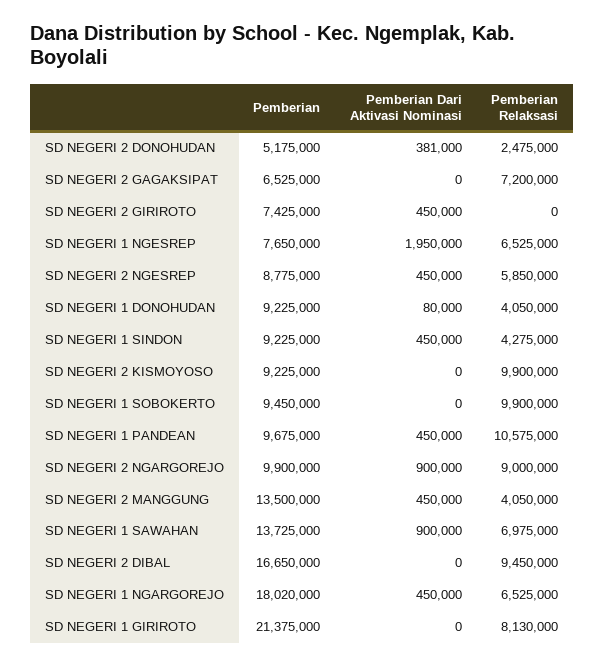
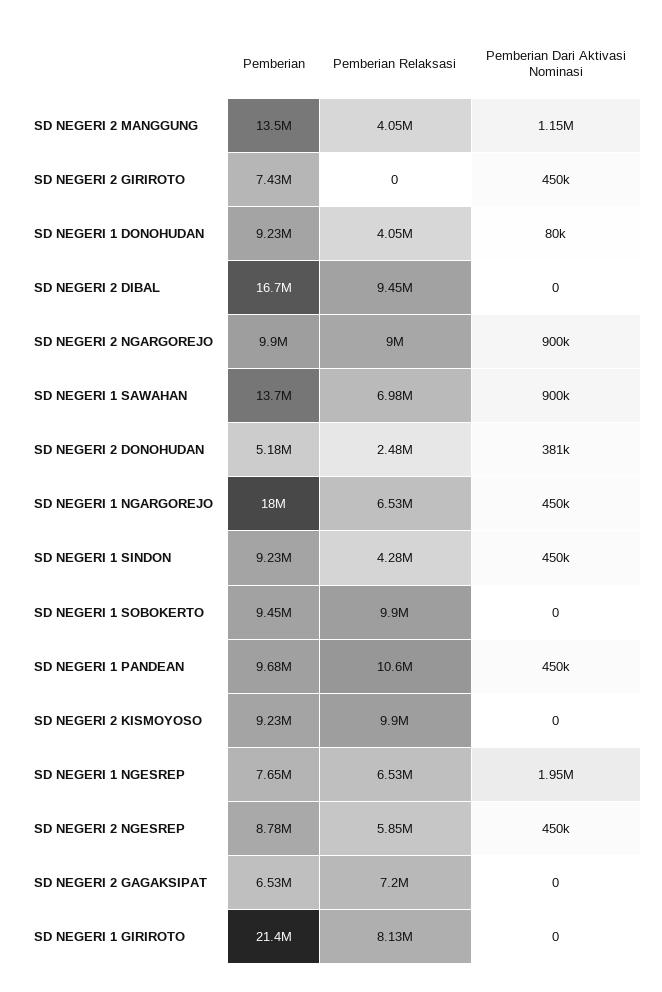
Pemberian Dari Aktivasi Nominasi, SD NEGERI 2 MANGGUNG: 450000 -> 1150000

